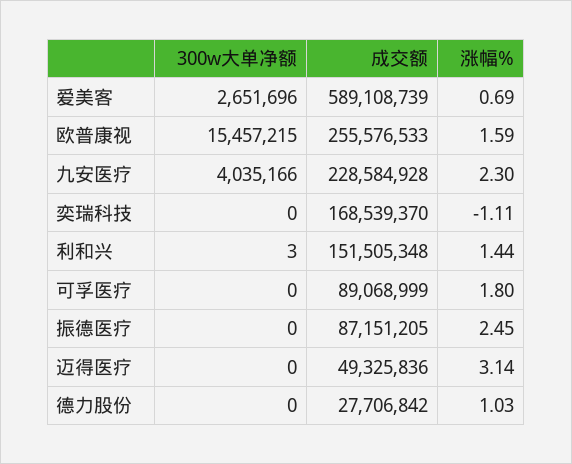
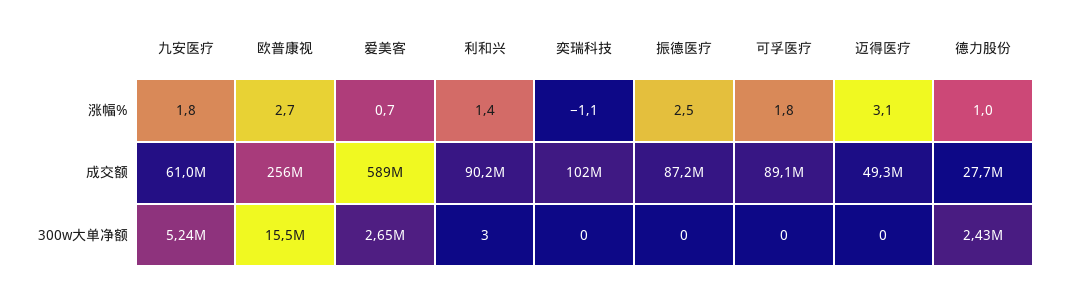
涨幅%, 欧普康视: 1.59 -> 2.7
300w大单净额, 九安医疗: 4035166 -> 5240000
成交额, 九安医疗: 228584928 -> 61000000
涨幅%, 九安医疗: 2.3 -> 1.8
成交额, 奕瑞科技: 168539370 -> 102000000
成交额, 利和兴: 151505348 -> 90200000
300w大单净额, 德力股份: 0 -> 2430000

